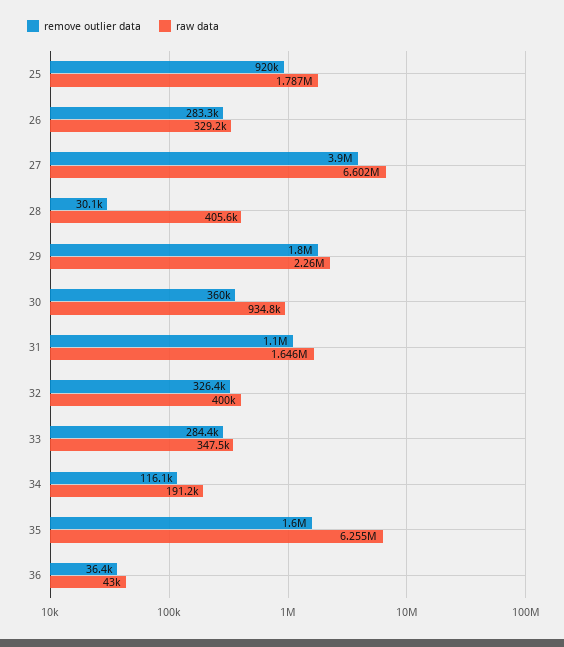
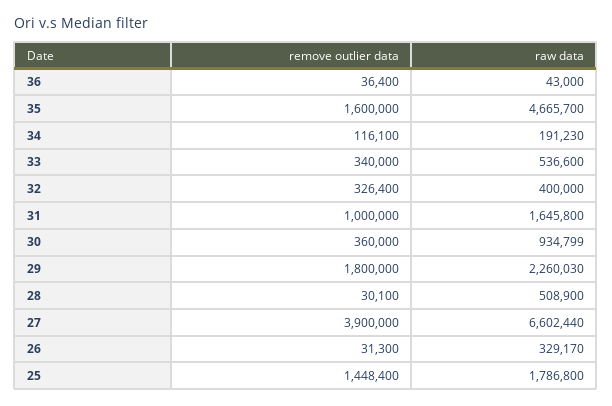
remove outlier data, 25: 920000 -> 1448400
remove outlier data, 26: 283300 -> 31300
raw data, 28: 405600 -> 508900
remove outlier data, 31: 1100000 -> 1000000
remove outlier data, 33: 284400 -> 340000
raw data, 33: 347500 -> 536600
raw data, 35: 6255000 -> 4665700

